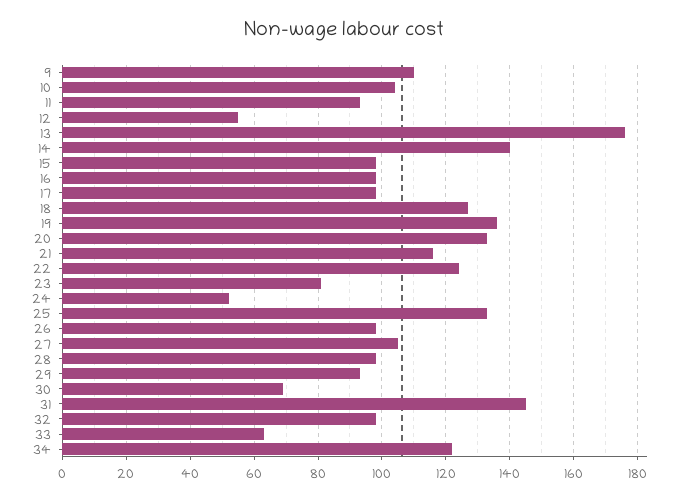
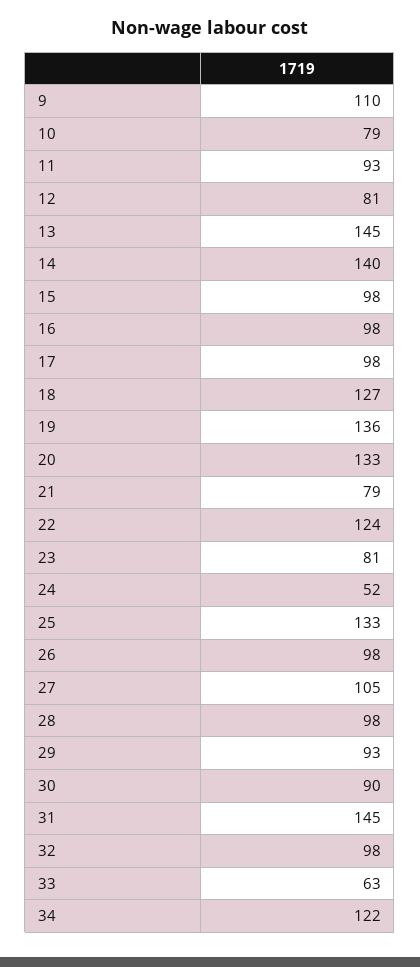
10: 105 -> 79
12: 55 -> 81
13: 175 -> 145
21: 115 -> 79
30: 70 -> 90

